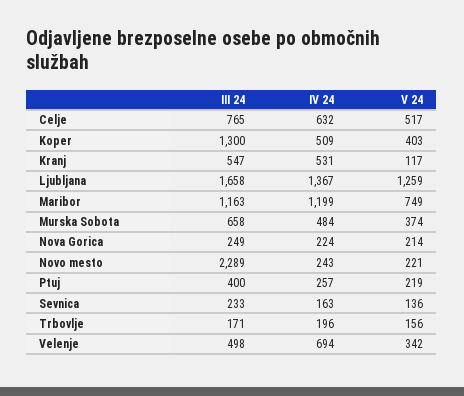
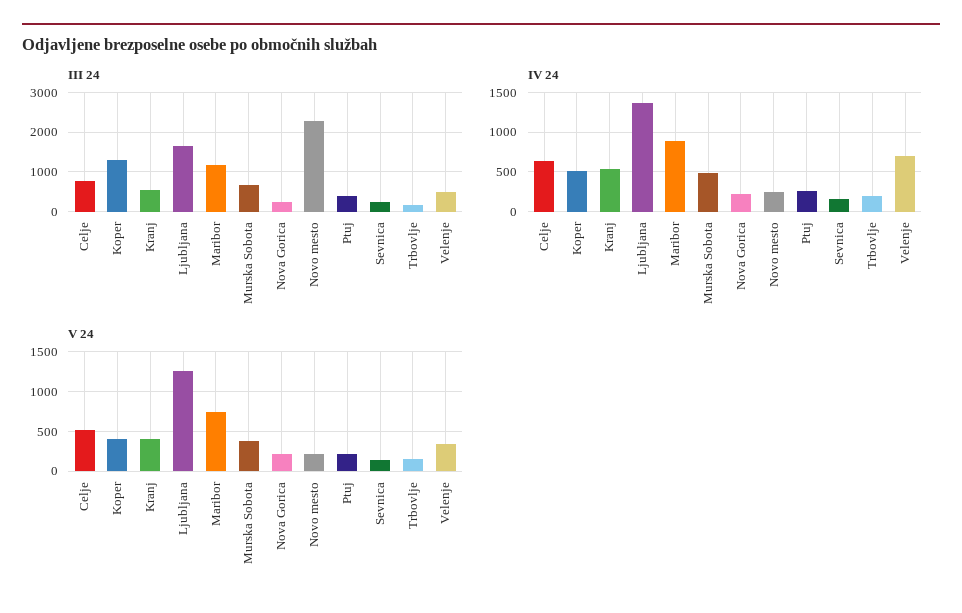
V 24, Kranj: 117 -> 400
IV 24, Maribor: 1199 -> 900

